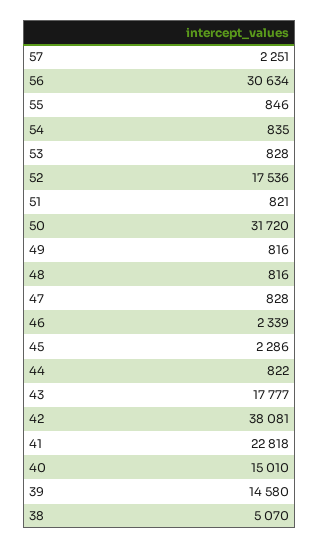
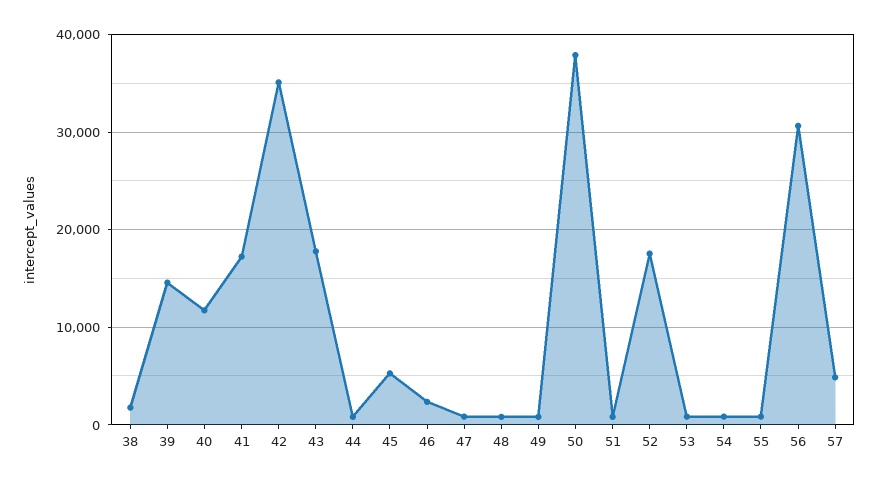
57: 2251 -> 5000
50: 31720 -> 38000
45: 2286 -> 5000
42: 38081 -> 35000
41: 22818 -> 17000
40: 15010 -> 12000
38: 5070 -> 2000

